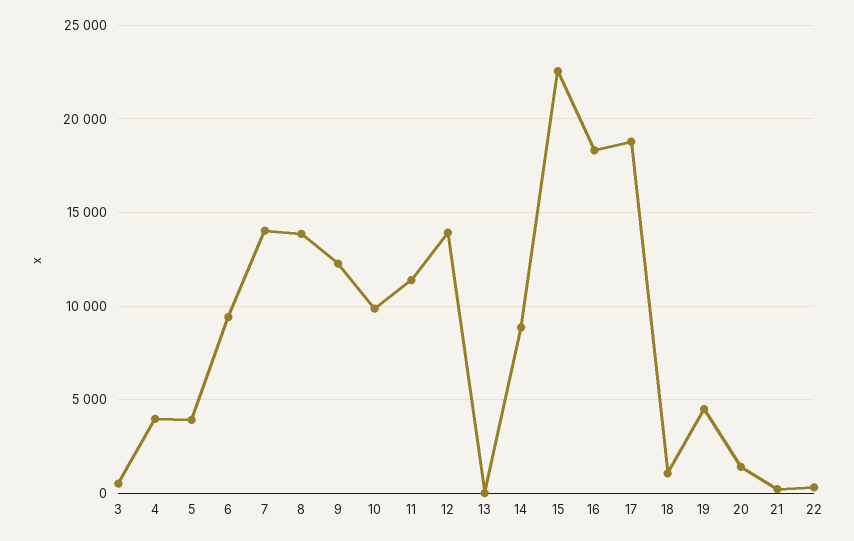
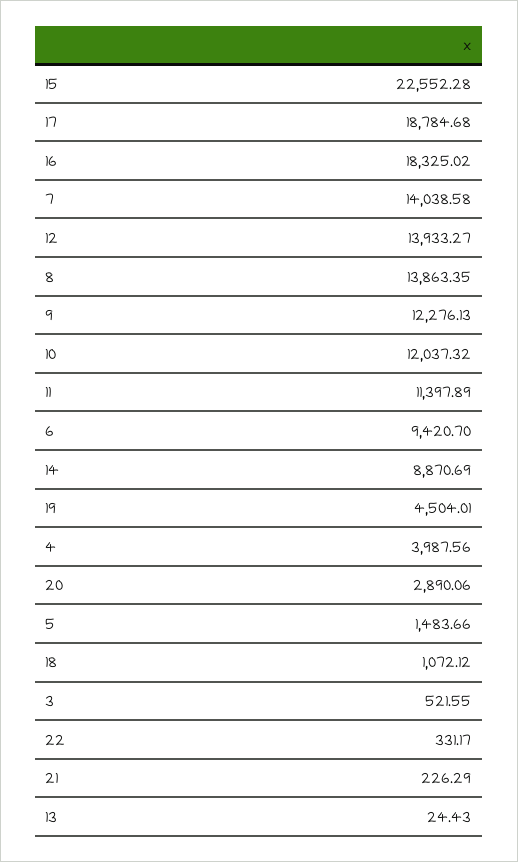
5: 4000 -> 1483.66
10: 10000 -> 12037.32
20: 1500 -> 2890.06

